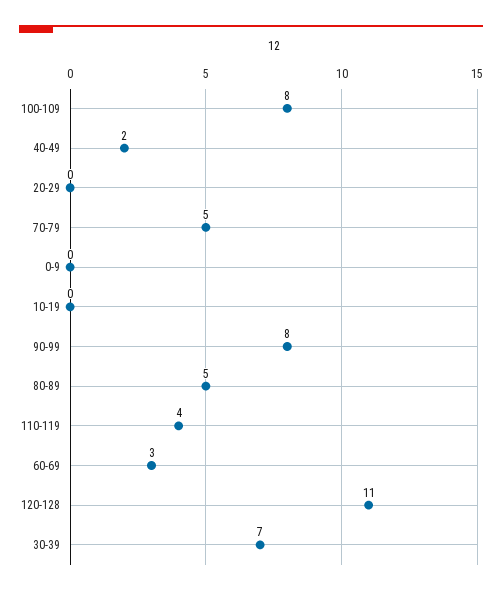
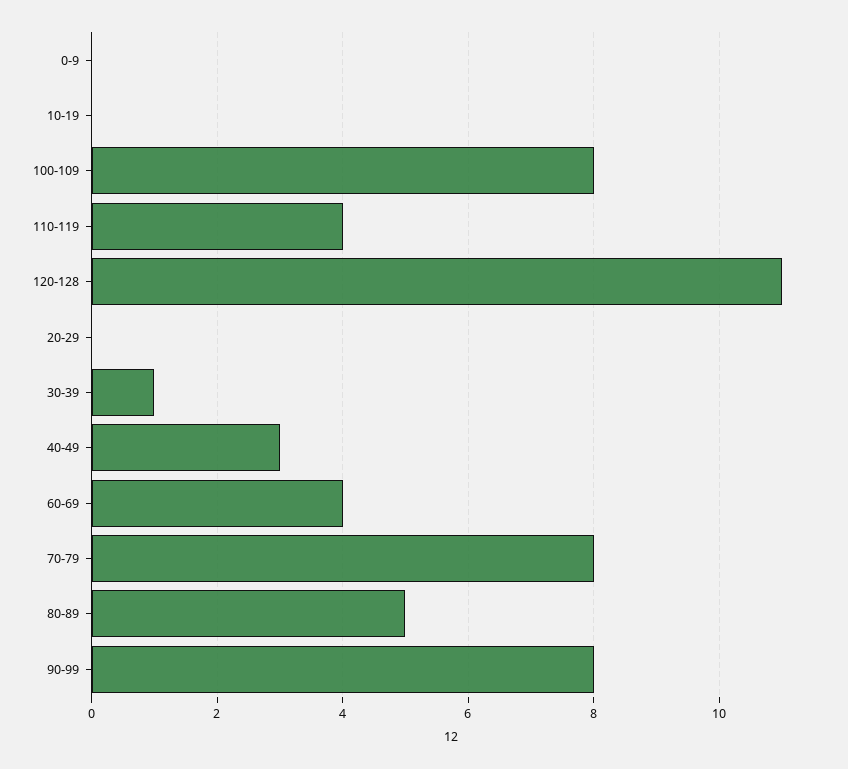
40-49: 2 -> 3
70-79: 5 -> 8
60-69: 3 -> 4
30-39: 7 -> 1

